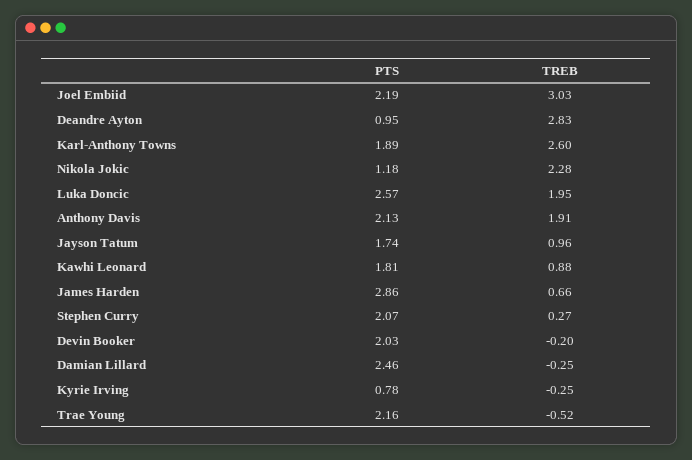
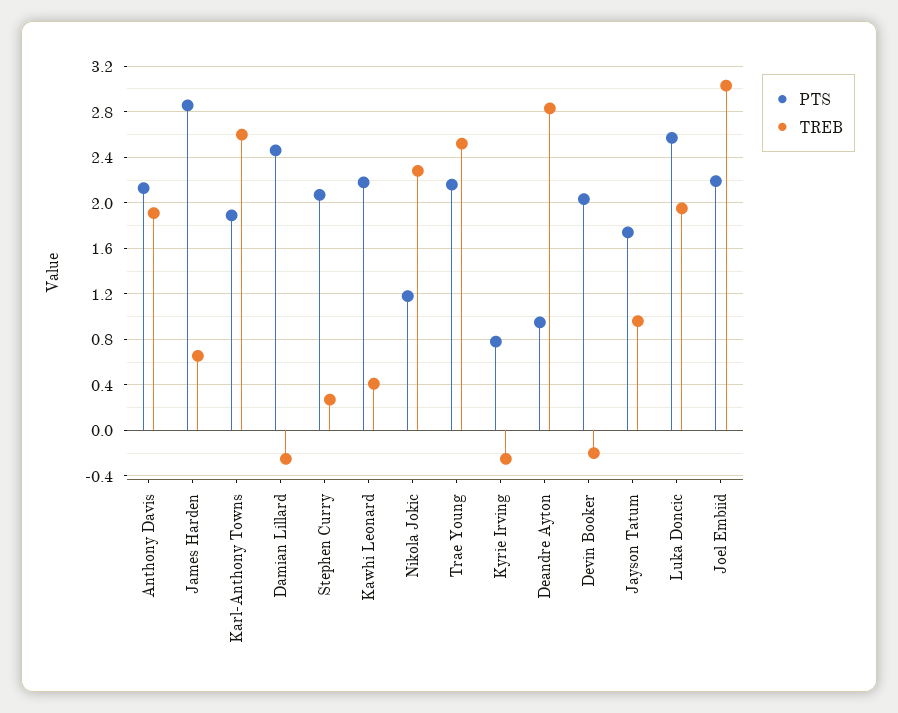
PTS, Kawhi Leonard: 1.81 -> 2.2
TREB, Kawhi Leonard: 0.88 -> 0.4
TREB, Trae Young: -0.52 -> 2.5

